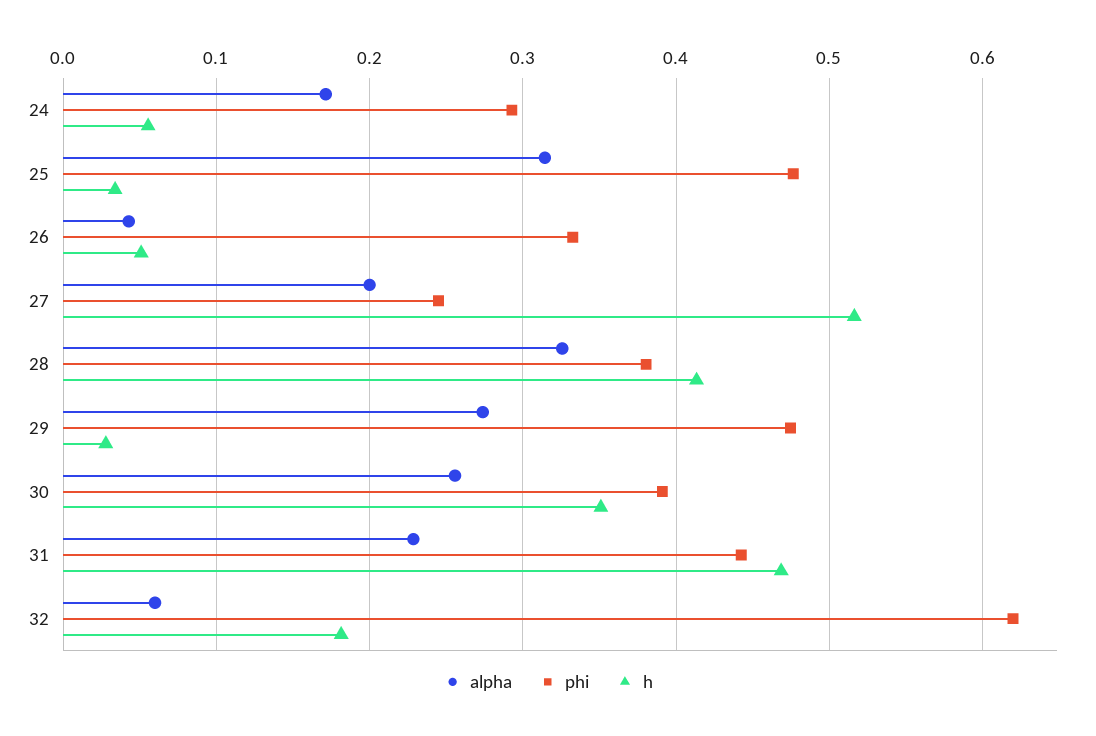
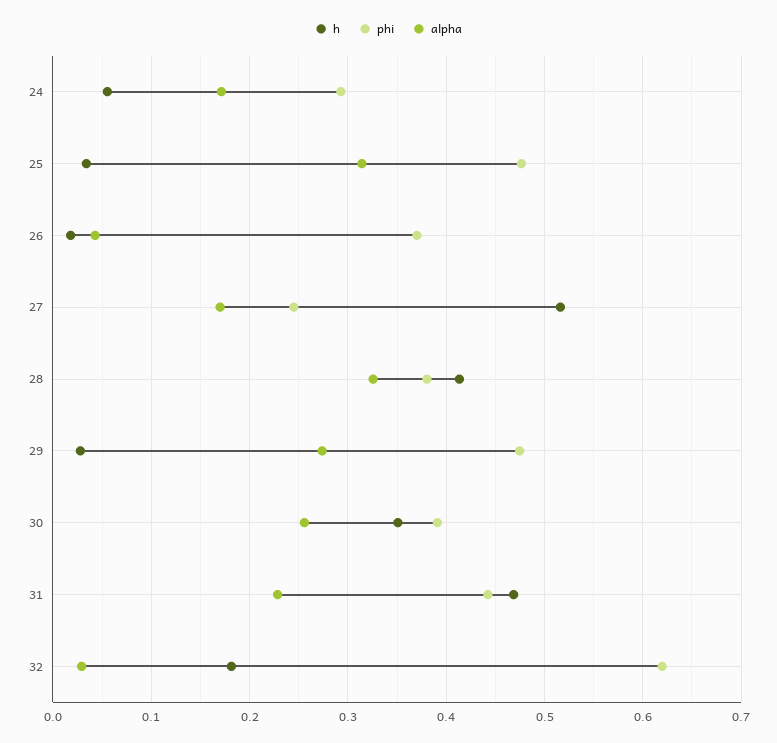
phi, 26: 0.33 -> 0.37
h, 26: 0.05 -> 0.02
alpha, 27: 0.2 -> 0.17
alpha, 32: 0.06 -> 0.03

